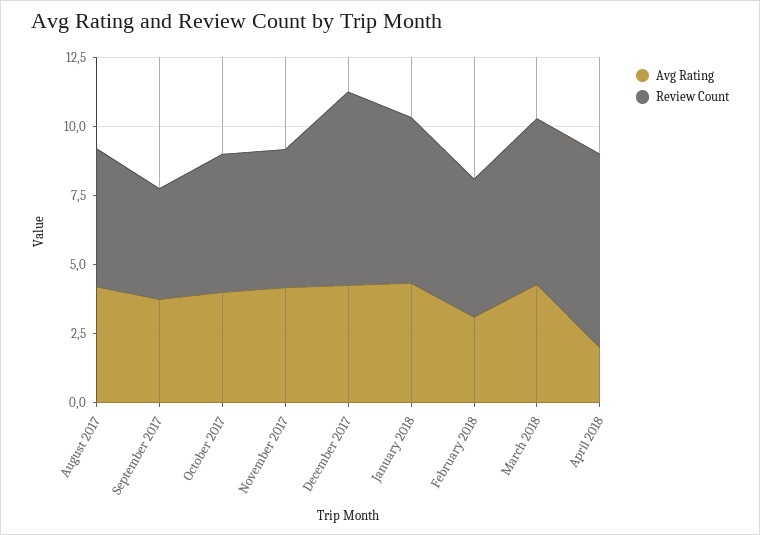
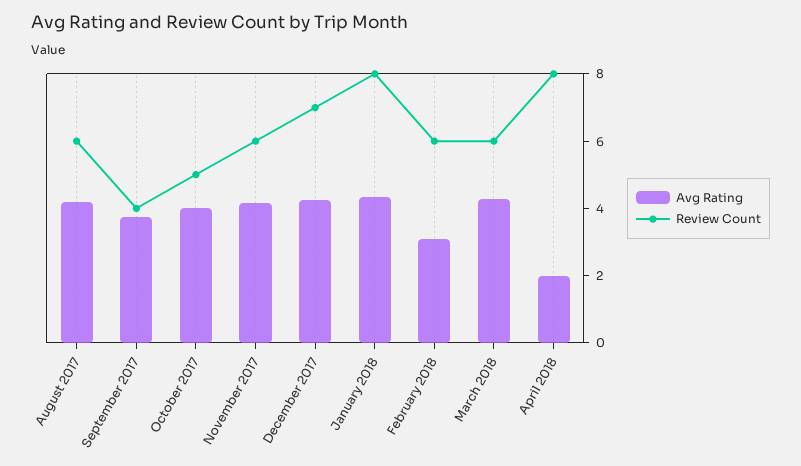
Review Count, August 2017: 5 -> 6
Review Count, November 2017: 5 -> 6
Review Count, January 2018: 6 -> 8
Review Count, February 2018: 5 -> 6
Review Count, April 2018: 7 -> 8

